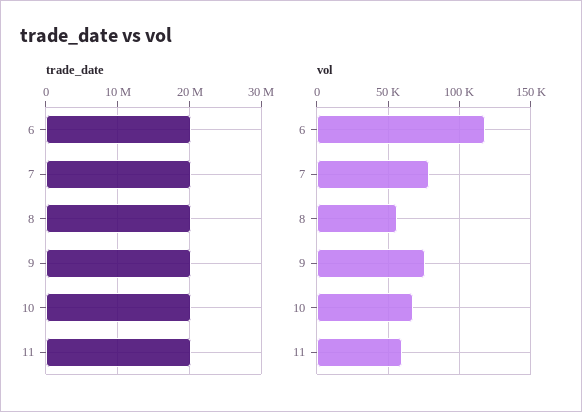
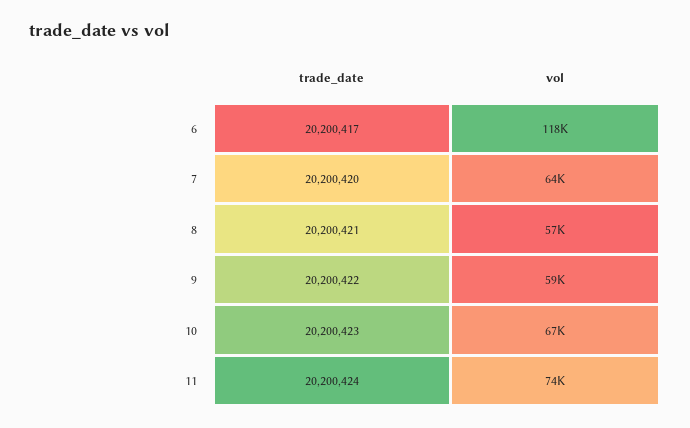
vol, 7: 80000 -> 64000
vol, 9: 75000 -> 59000
vol, 11: 60000 -> 74000

